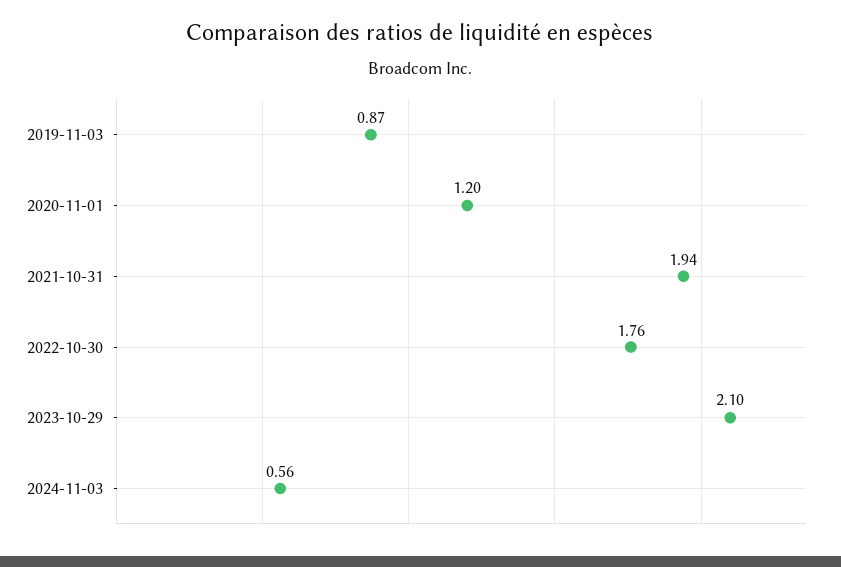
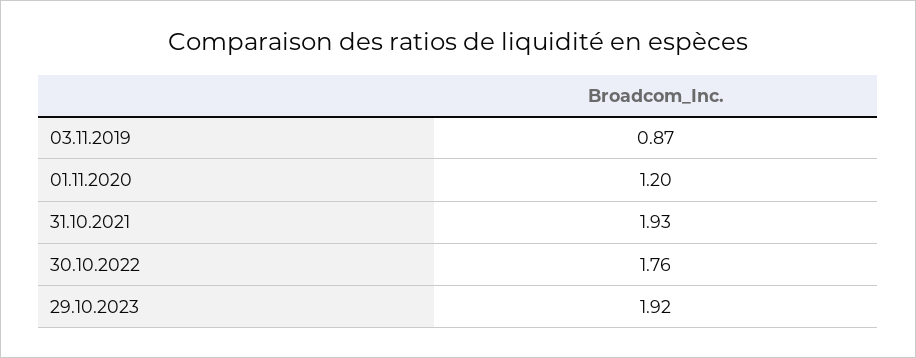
2021-10-31: 1.94 -> 1.93
2023-10-29: 2.1 -> 1.92
2024-11-03: 0.56 -> none

